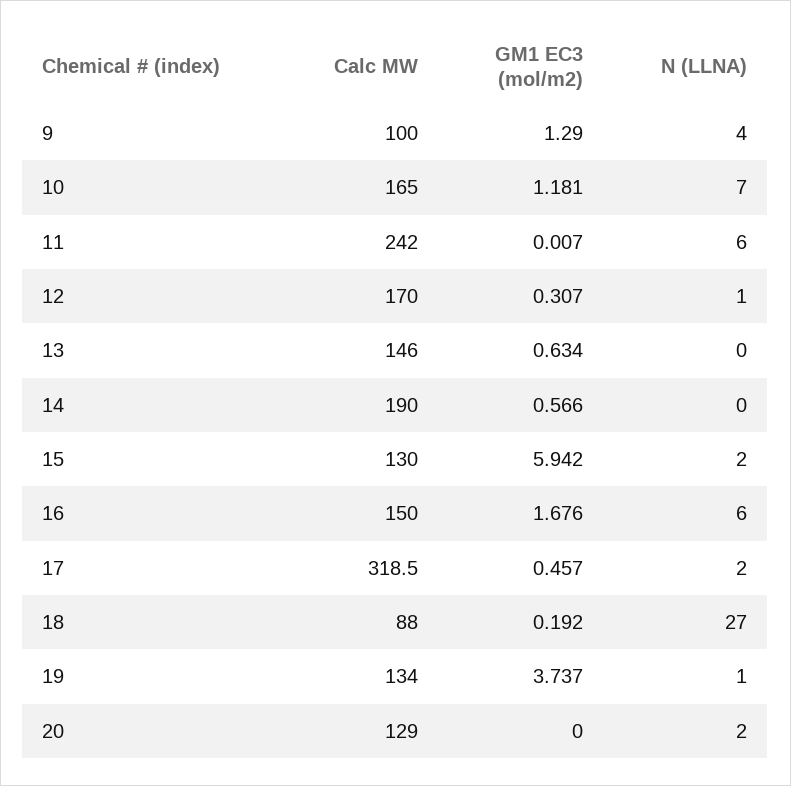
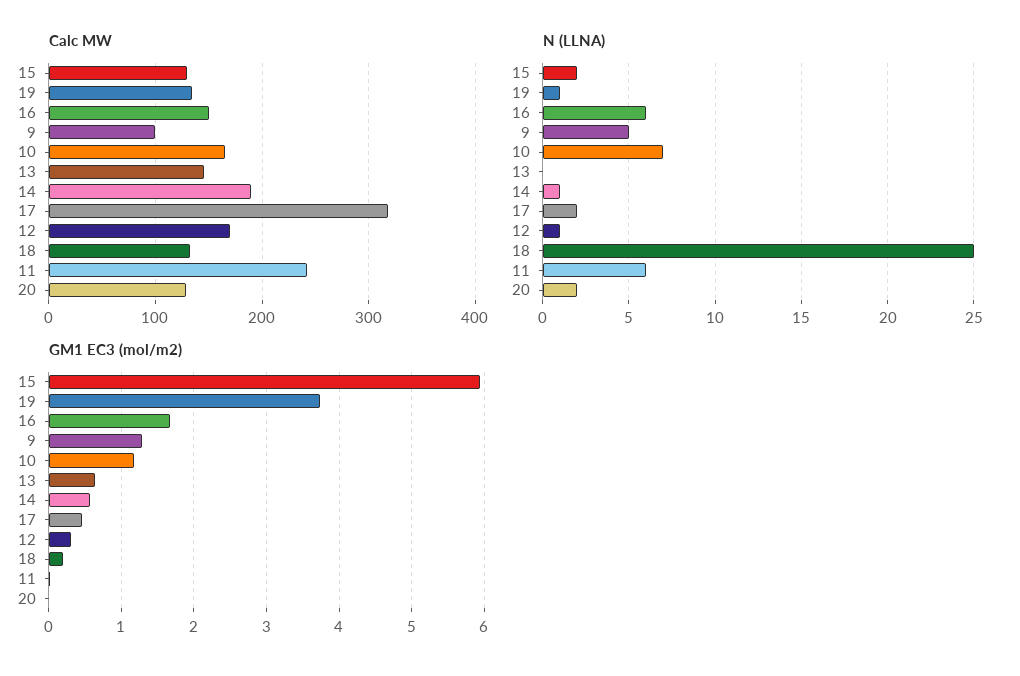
N (LLNA), 9: 4 -> 5
N (LLNA), 14: 0 -> 1
Calc MW, 18: 88 -> 130
N (LLNA), 18: 27 -> 25

